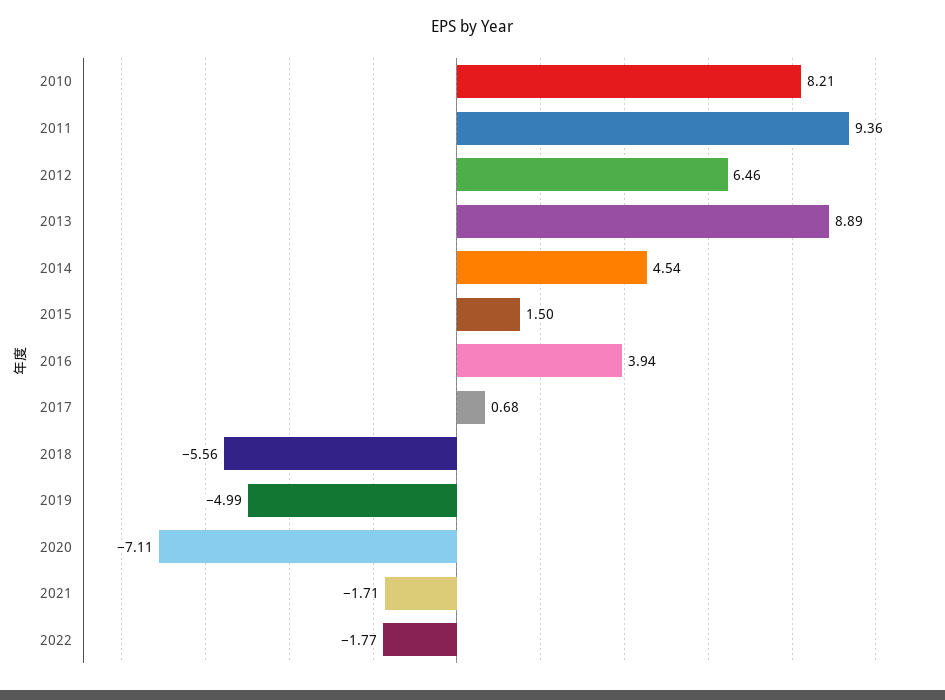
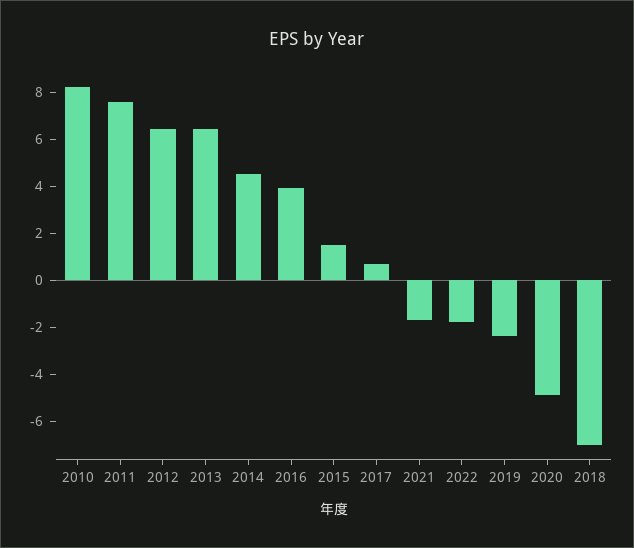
2011: 9.36 -> 7.5
2013: 8.89 -> 6.5
2018: -5.56 -> -7
2019: -4.99 -> -2.5
2020: -7.11 -> -5

